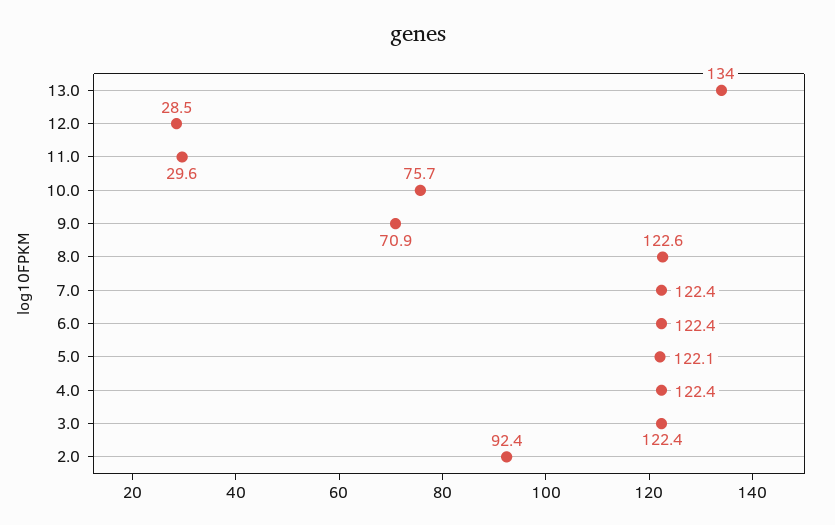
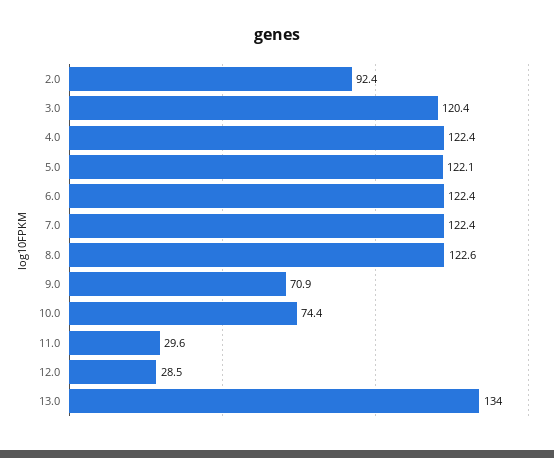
10.0: 75.7 -> 74.4
3.0: 122.4 -> 120.4

